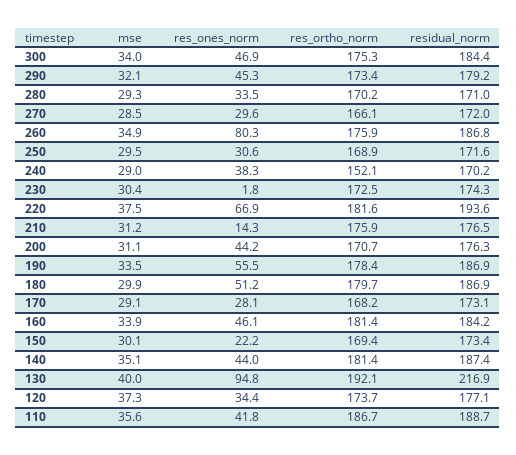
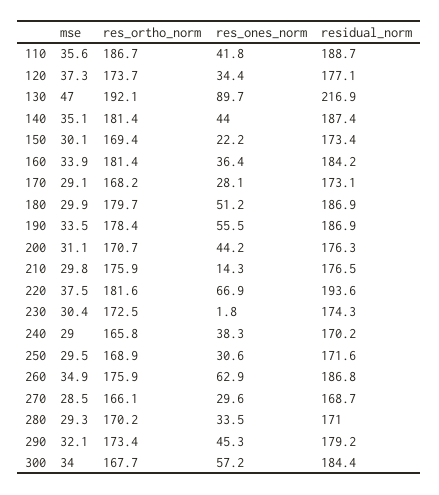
res_ones_norm, 300: 46.9 -> 57.2
res_ortho_norm, 300: 175.3 -> 167.7
residual_norm, 270: 172 -> 168.7
res_ones_norm, 260: 80.3 -> 62.9
res_ortho_norm, 240: 152.1 -> 165.8
mse, 210: 31.2 -> 29.8
res_ones_norm, 160: 46.1 -> 36.4
mse, 130: 40 -> 47
res_ones_norm, 130: 94.8 -> 89.7

